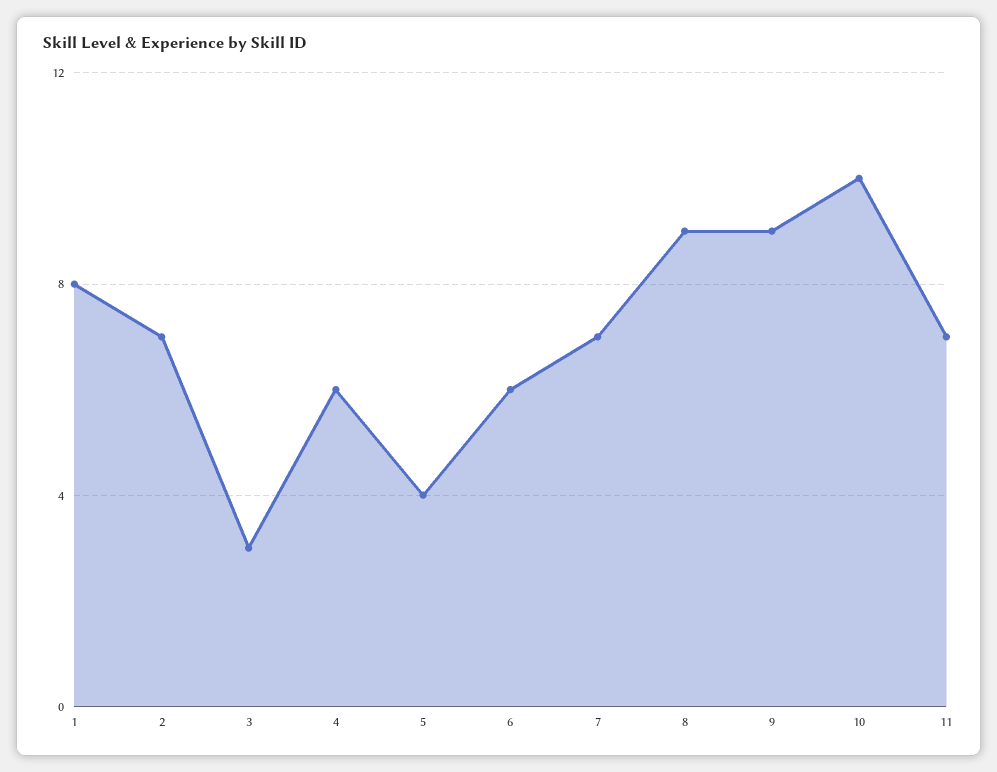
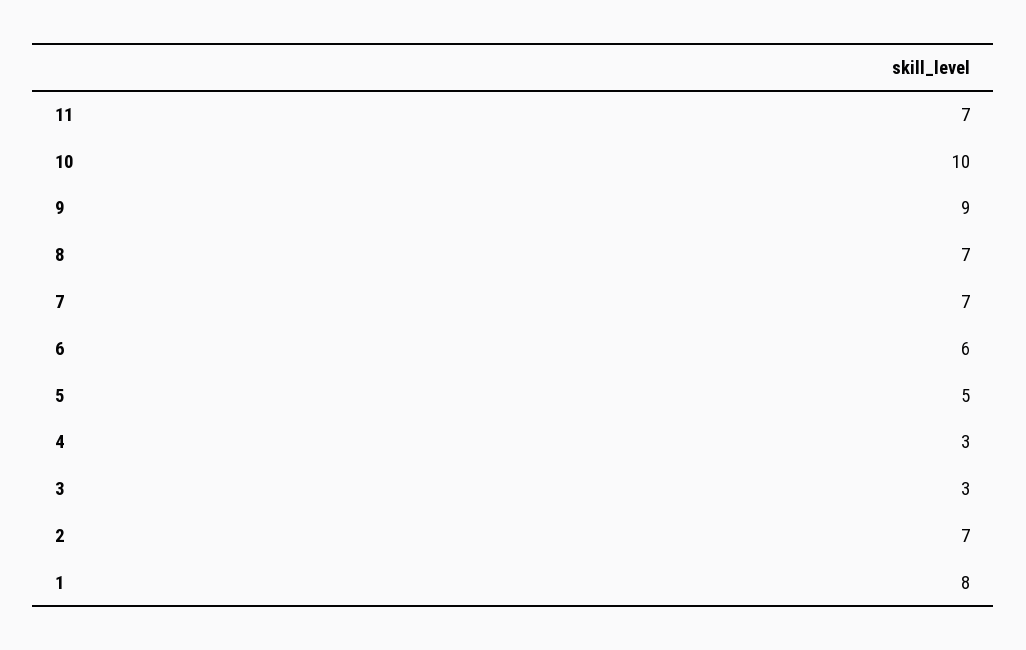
4: 6 -> 3
5: 4 -> 5
8: 9 -> 7

